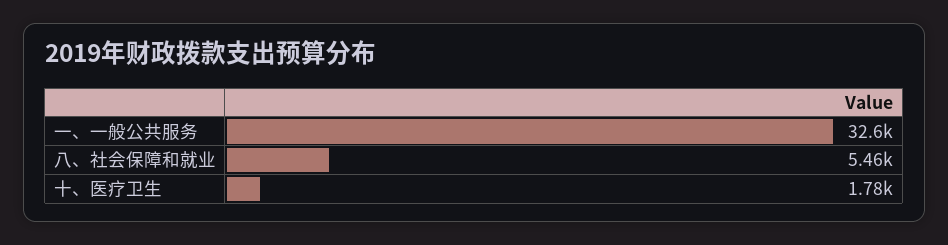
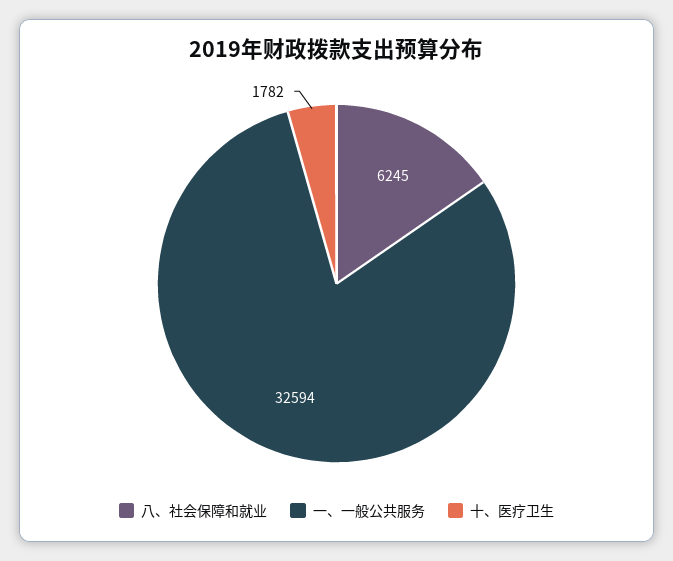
八、社会保障和就业: 5460 -> 6245

